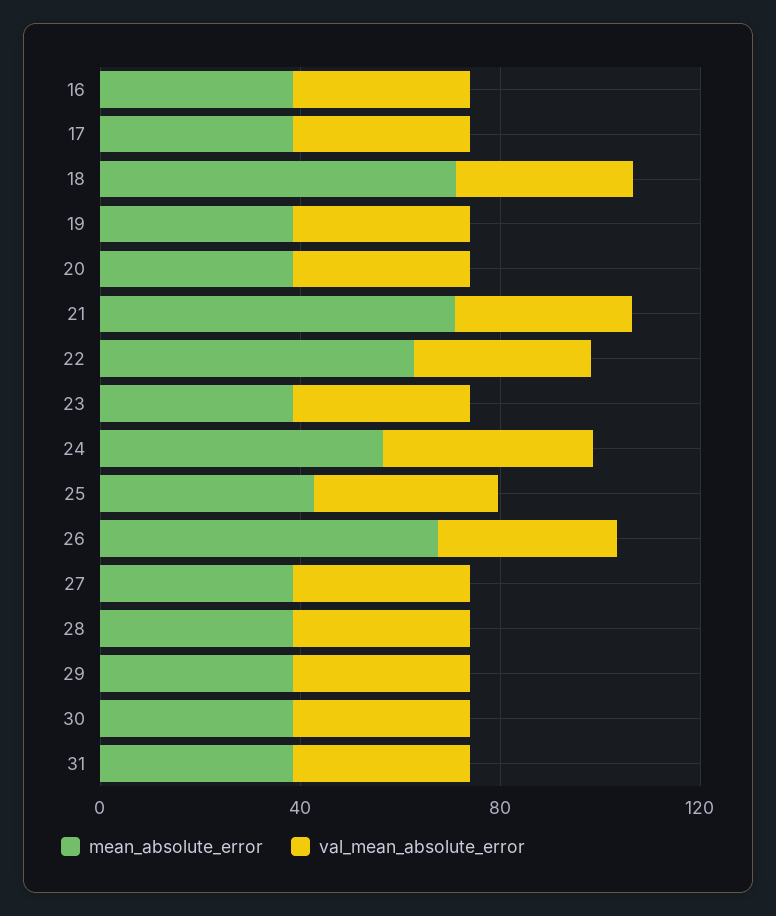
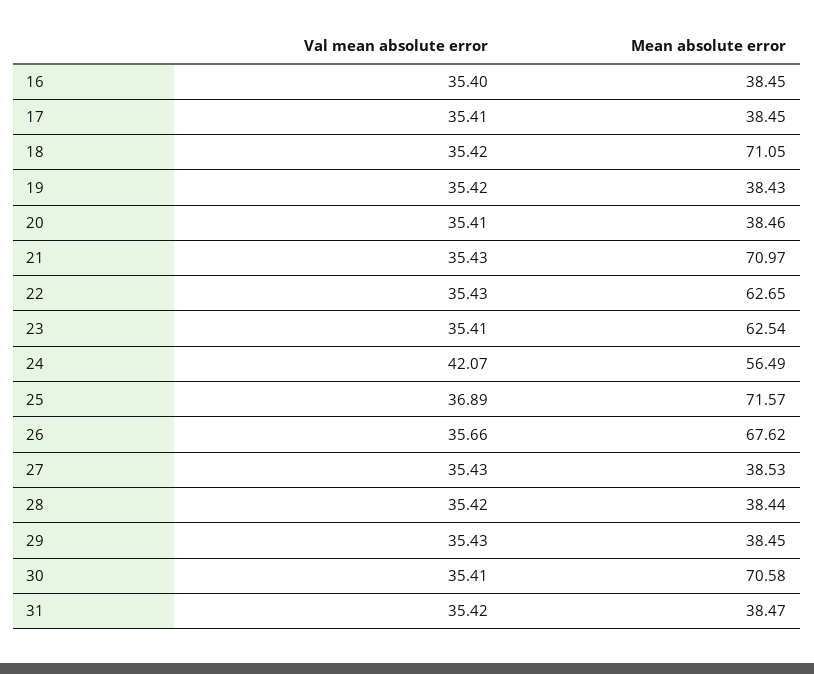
mean_absolute_error, 23: 40 -> 62.54
mean_absolute_error, 25: 40 -> 71.57
mean_absolute_error, 30: 40 -> 70.58

